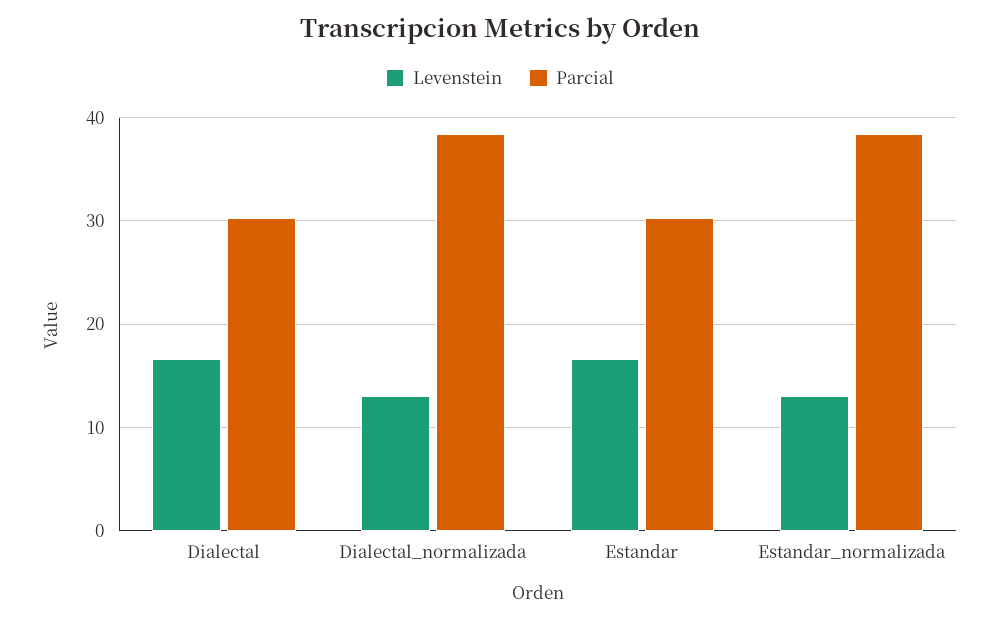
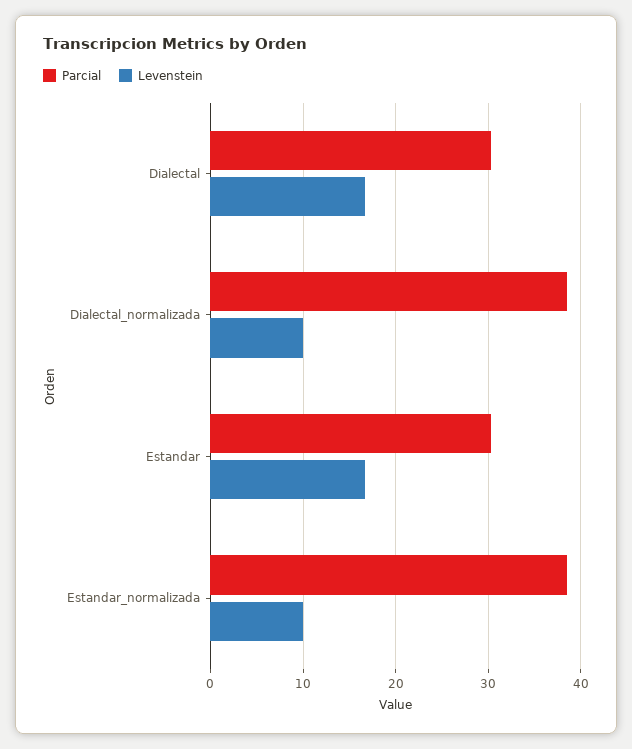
Levenstein, Dialectal_normalizada: 13 -> 10
Levenstein, Estandar_normalizada: 13 -> 10

